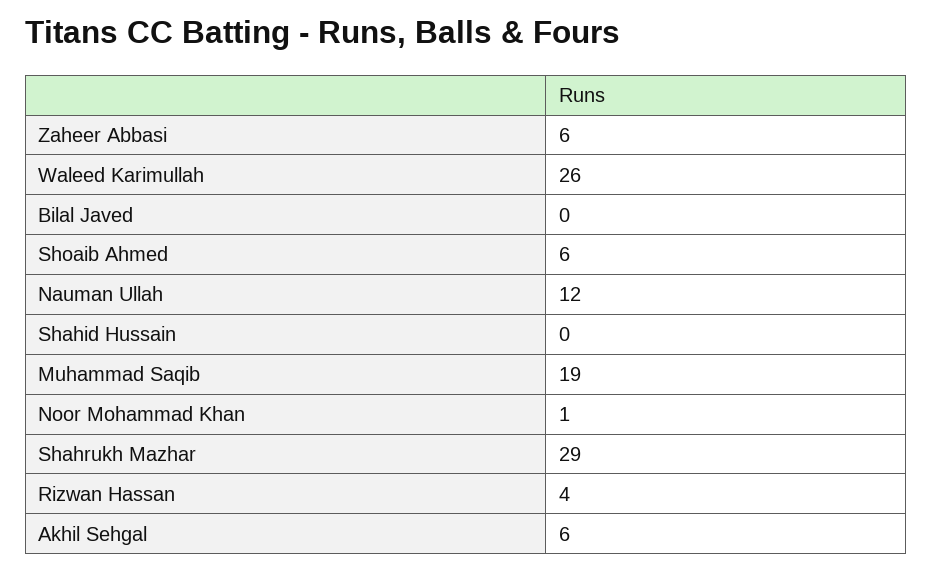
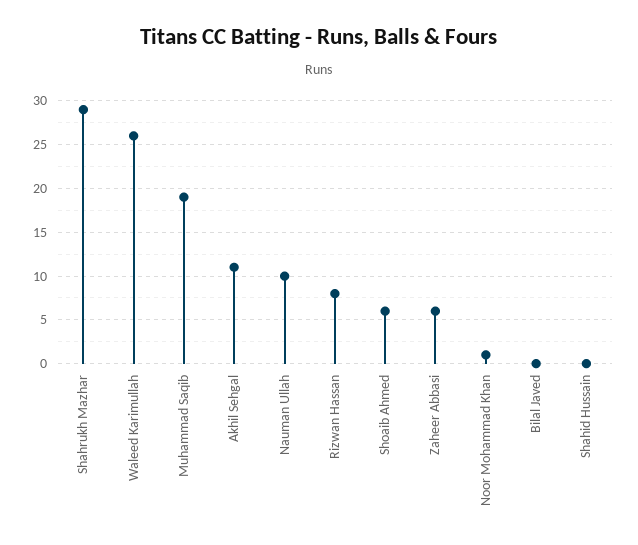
Nauman Ullah: 12 -> 10
Rizwan Hassan: 4 -> 8
Akhil Sehgal: 6 -> 11

